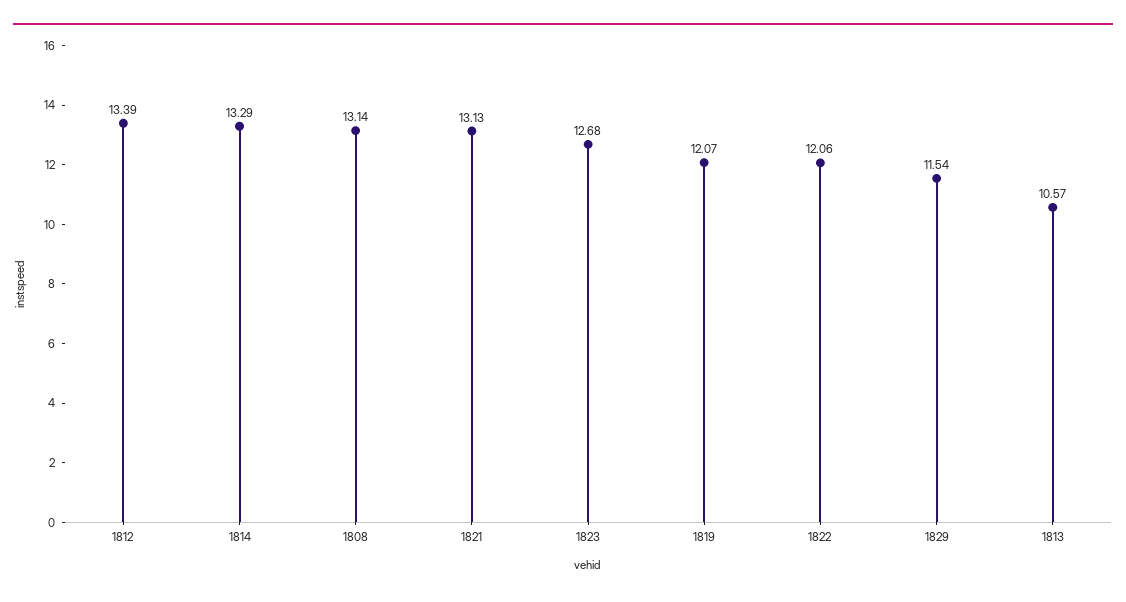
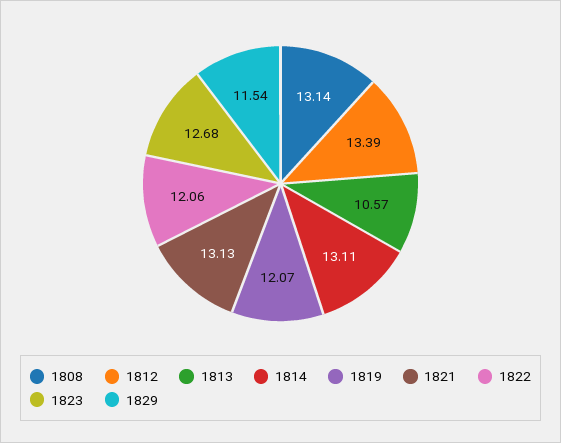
1814: 13.29 -> 13.11

